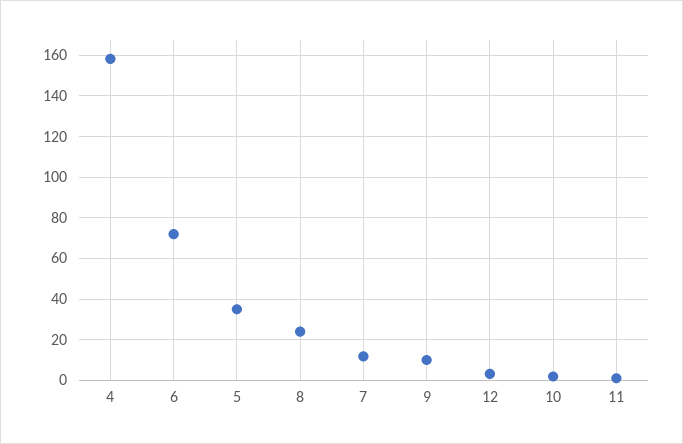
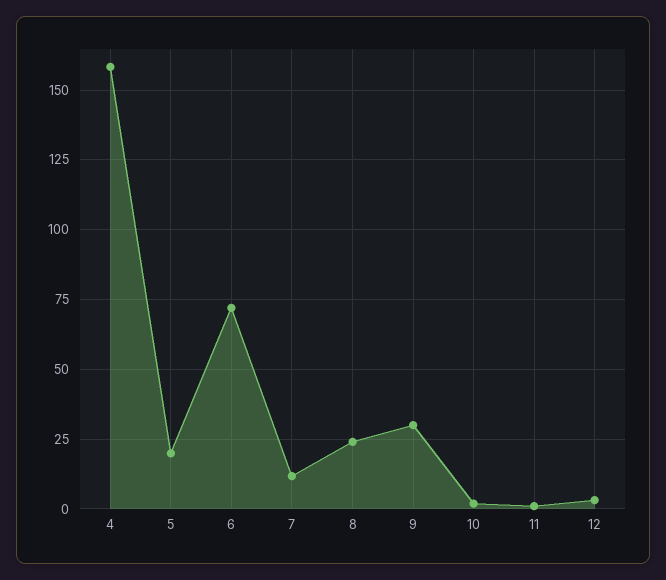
5: 35 -> 20
9: 10 -> 30

